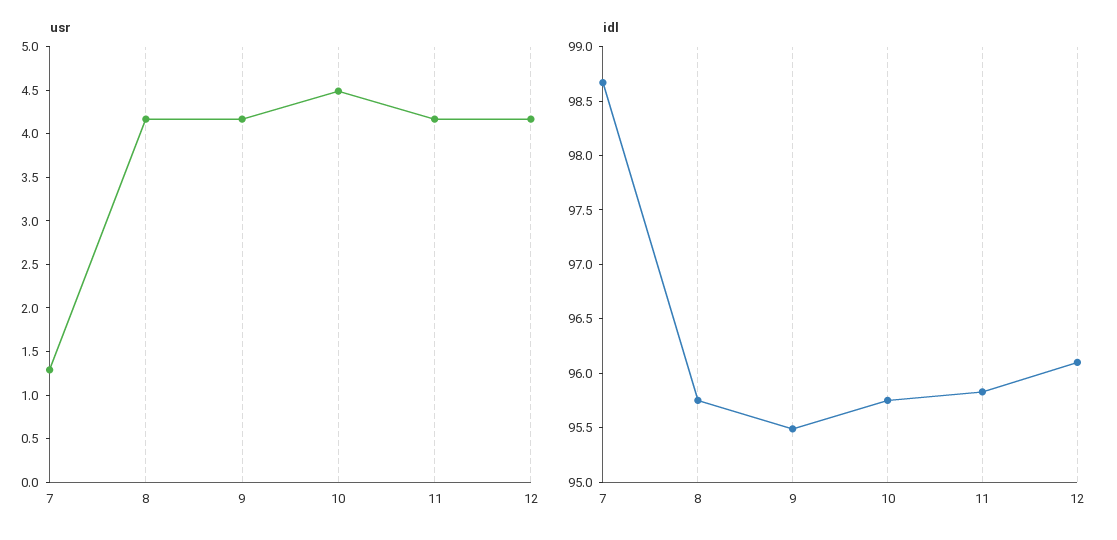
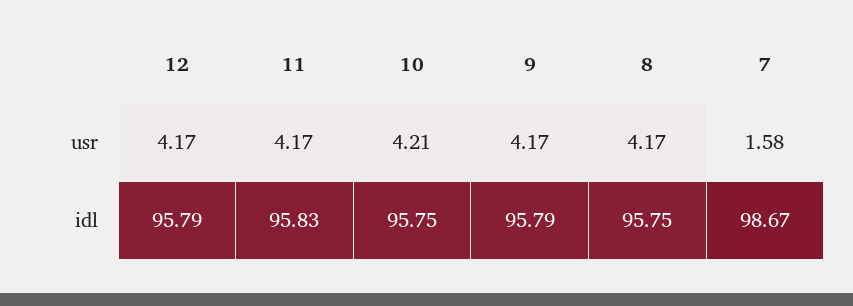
usr, 7: 1.3 -> 1.58
usr, 10: 4.5 -> 4.21
idl, 9: 95.5 -> 95.79
idl, 12: 96.1 -> 95.79

